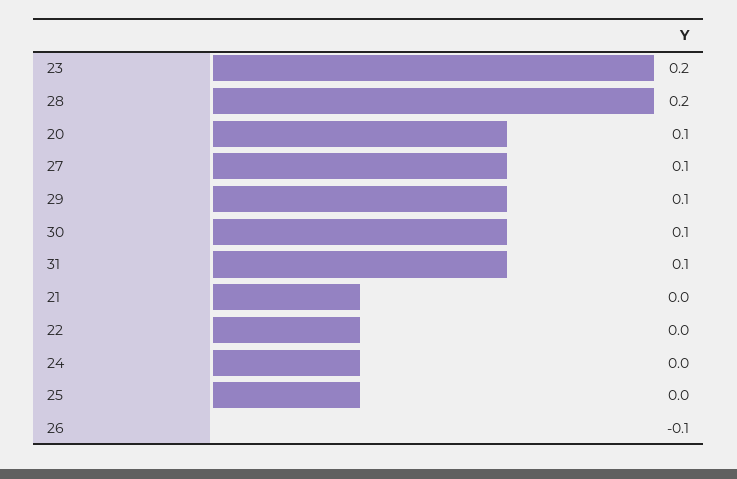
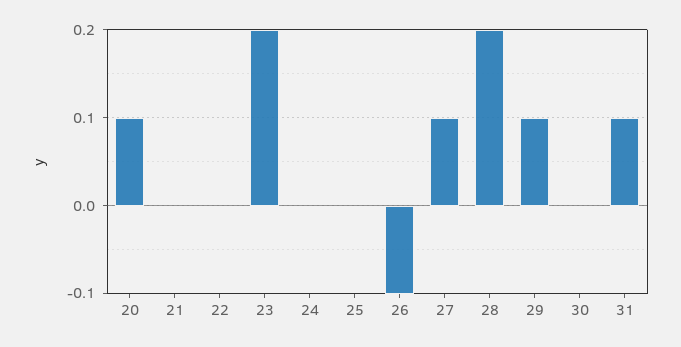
30: 0.1 -> 0

